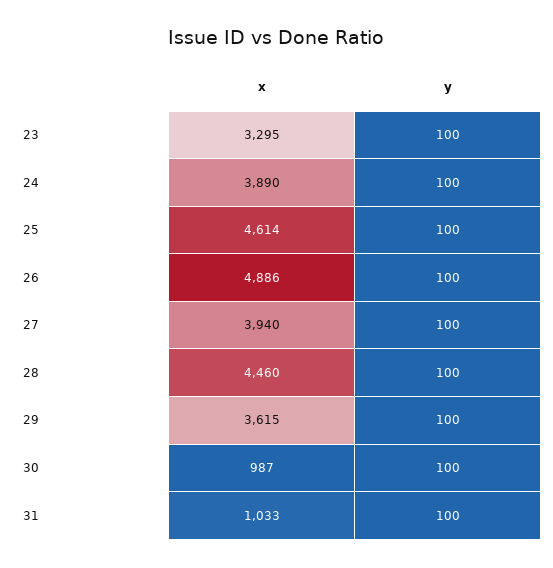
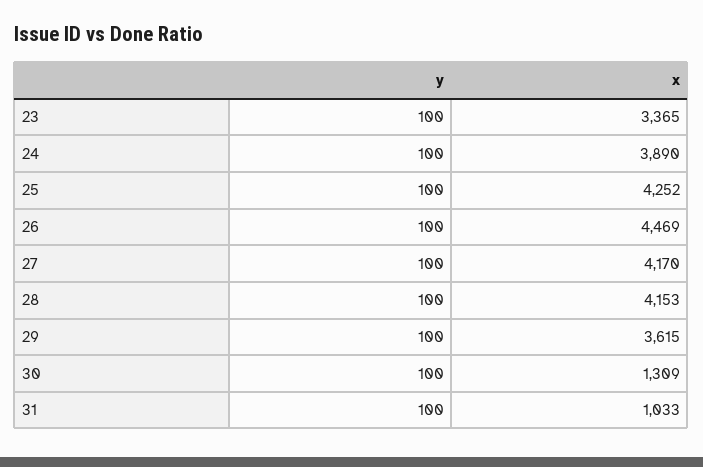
x, 23: 3295 -> 3365
x, 25: 4614 -> 4252
x, 26: 4886 -> 4469
x, 27: 3940 -> 4170
x, 28: 4460 -> 4153
x, 30: 987 -> 1309

